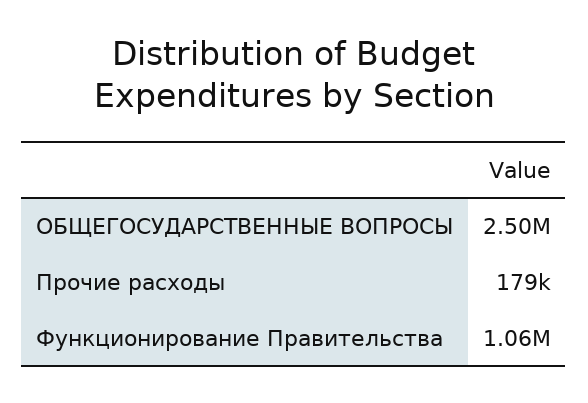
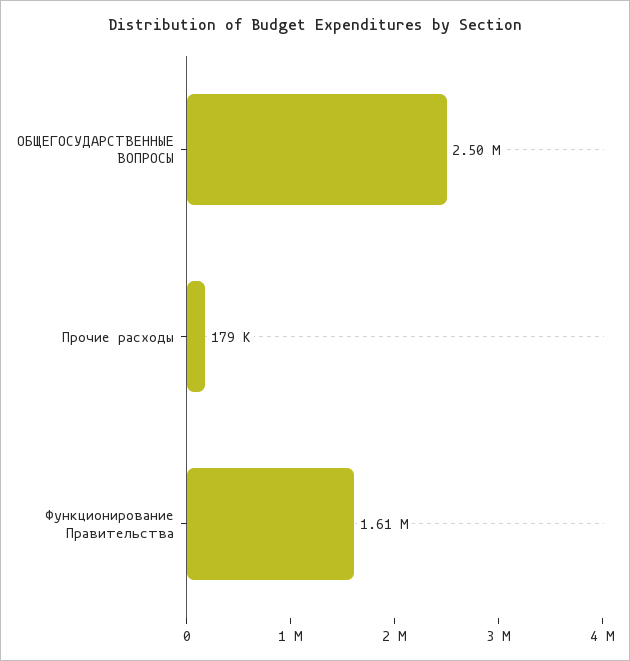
Функционирование Правительства: 1060000 -> 1610000

